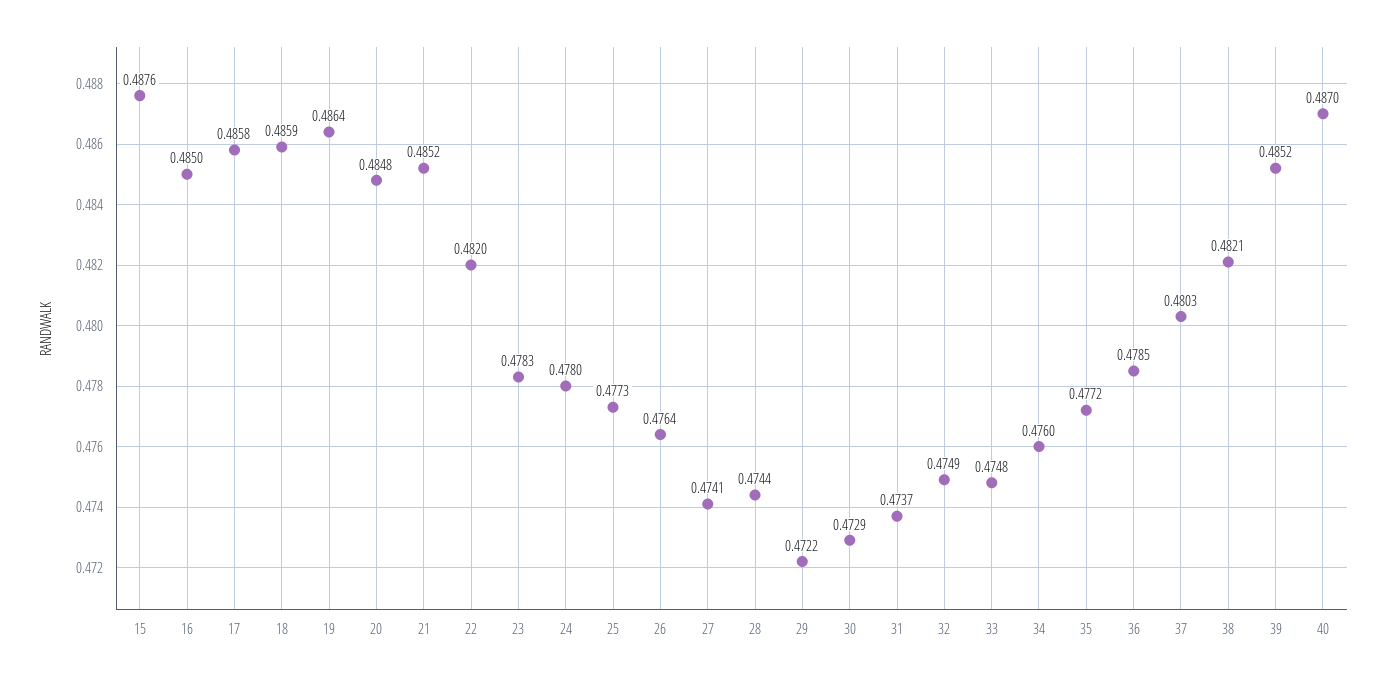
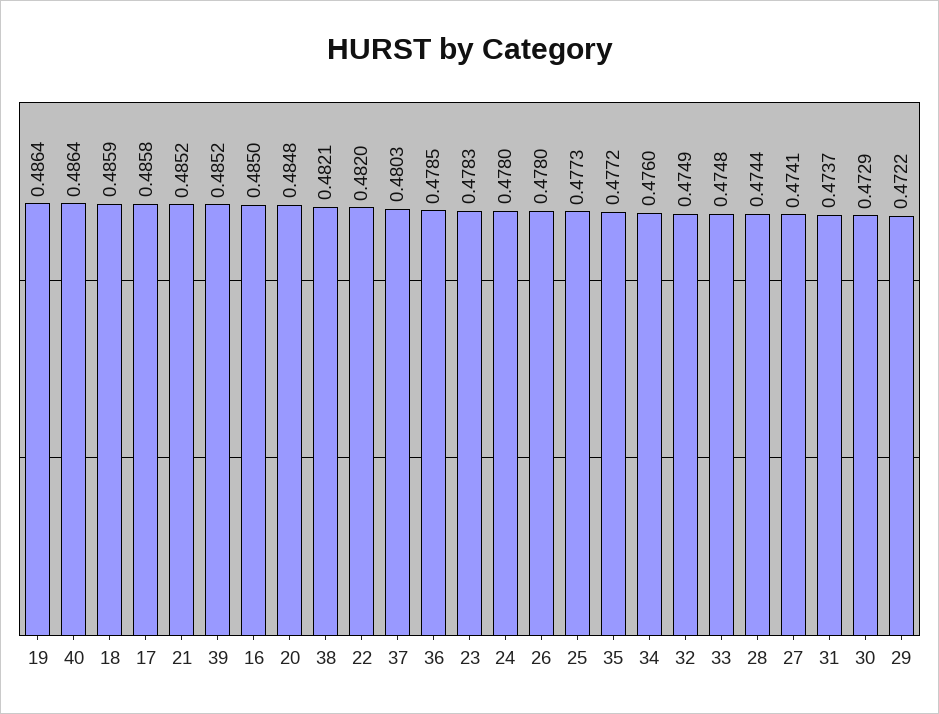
15: 0.4876 -> none
26: 0.4764 -> 0.478
40: 0.487 -> 0.4864

